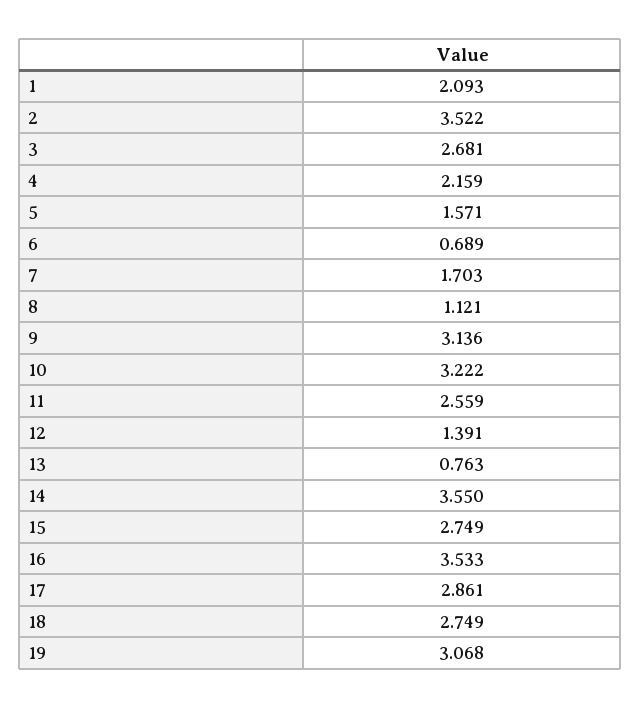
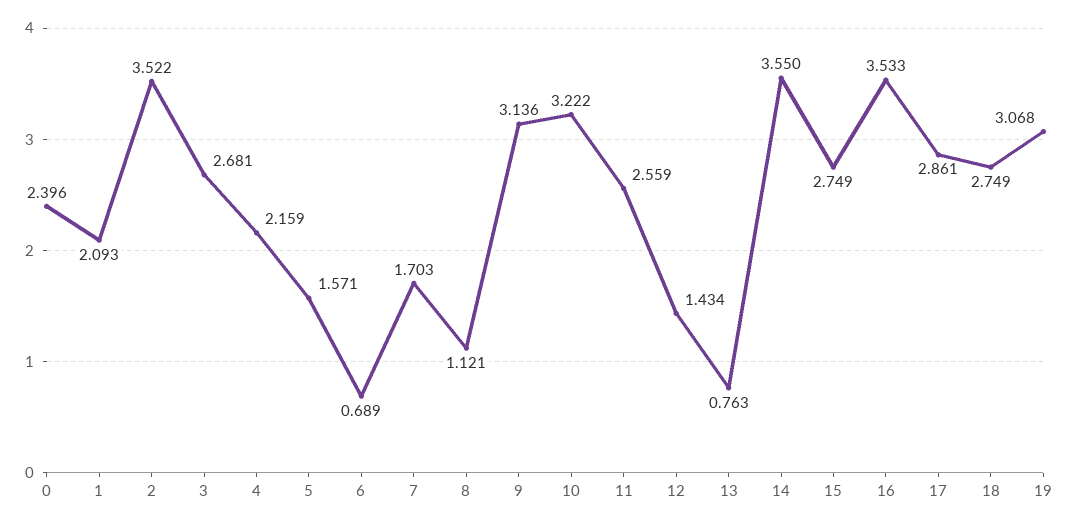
12: 1.391 -> 1.434
0: none -> 2.396

